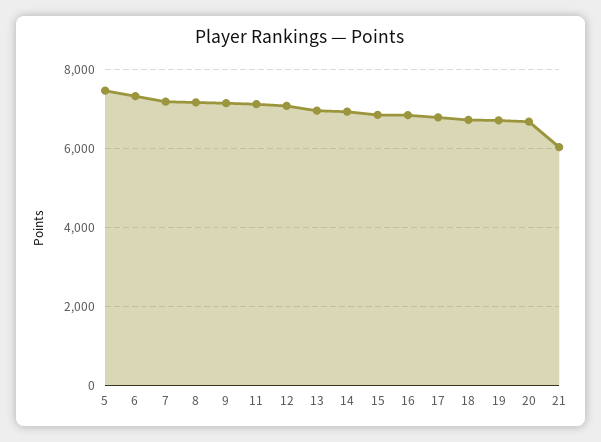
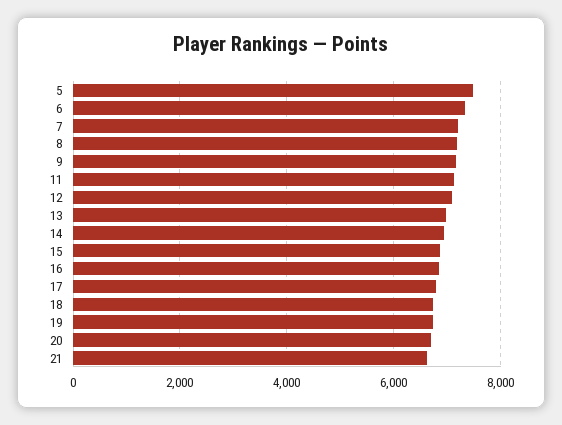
21: 6000 -> 6600

